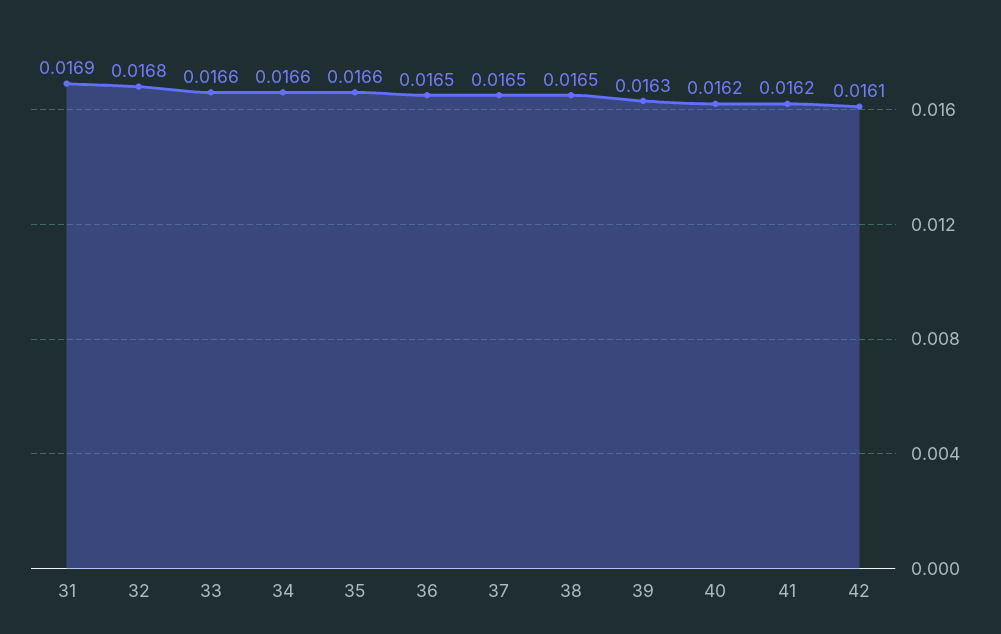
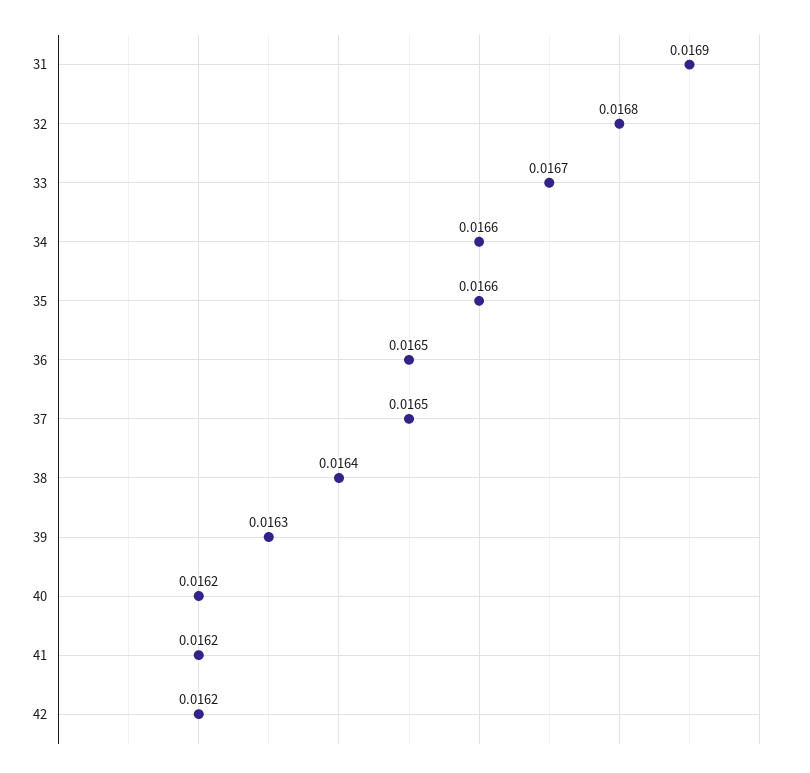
33: 0.0166 -> 0.0167
38: 0.0165 -> 0.0164
42: 0.0161 -> 0.0162

